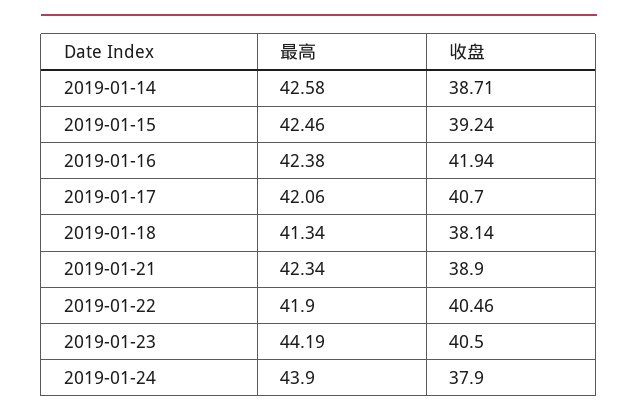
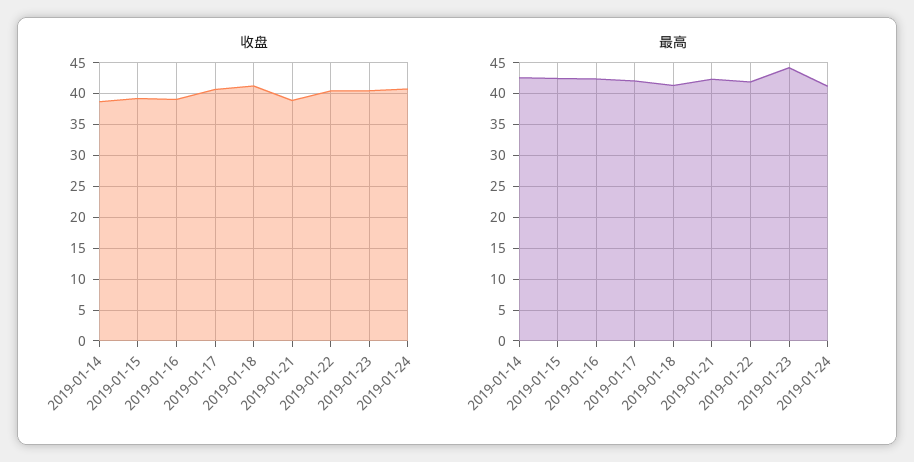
收盘, 2019-01-16: 41.94 -> 39
收盘, 2019-01-18: 38.14 -> 41
最高, 2019-01-24: 43.9 -> 41
收盘, 2019-01-24: 37.9 -> 41

